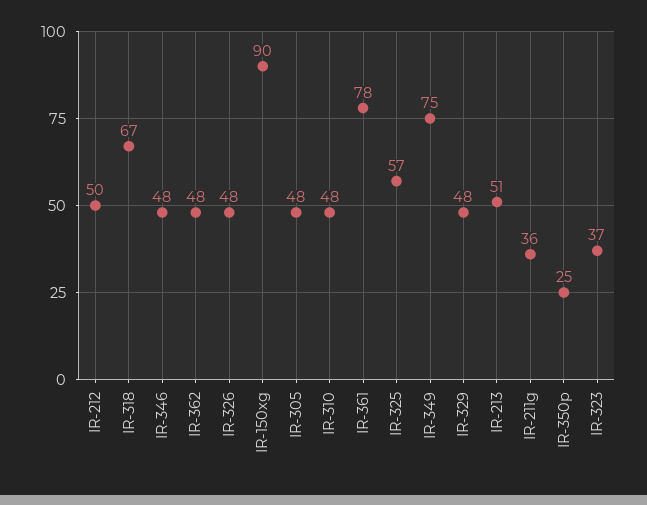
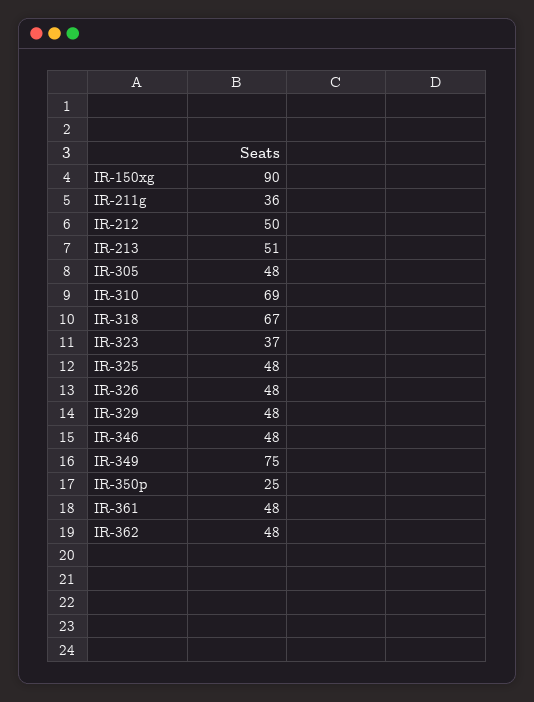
IR-310: 48 -> 69
IR-361: 78 -> 48
IR-325: 57 -> 48

